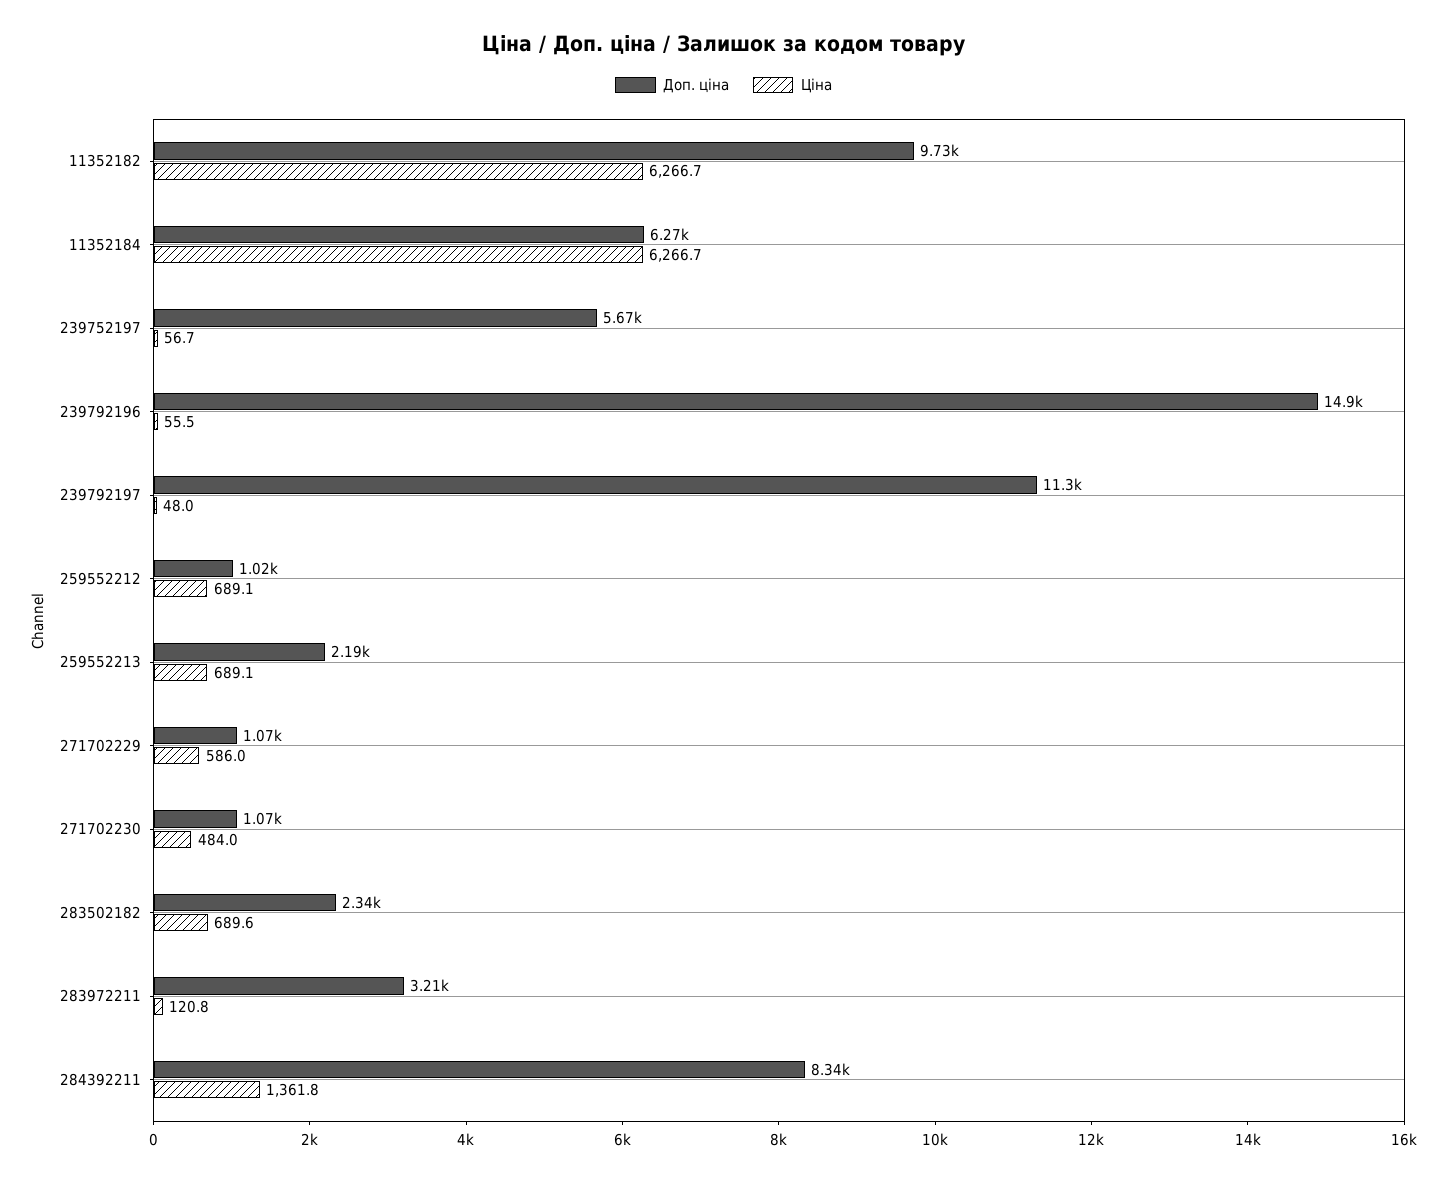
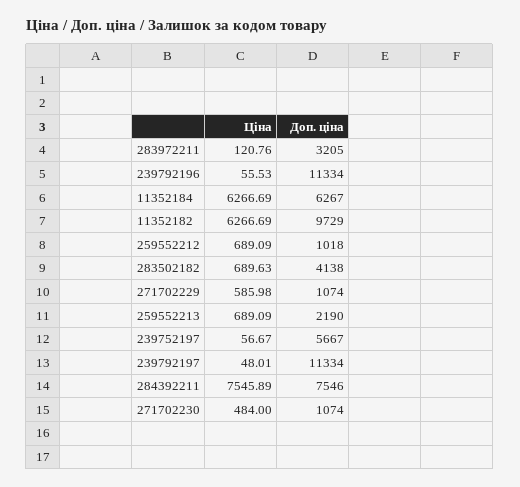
Доп. ціна, 239792196: 14900 -> 11334
Доп. ціна, 283502182: 2340 -> 4138
Доп. ціна, 284392211: 8340 -> 7546
Ціна, 284392211: 1361.8 -> 7545.89

